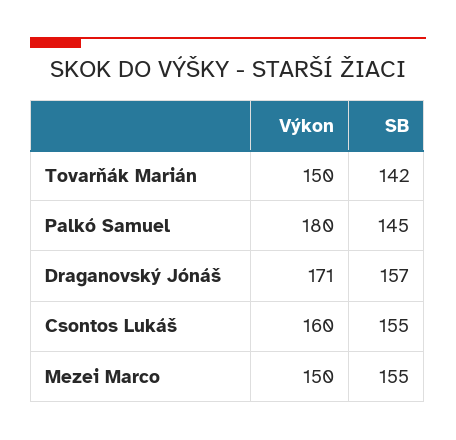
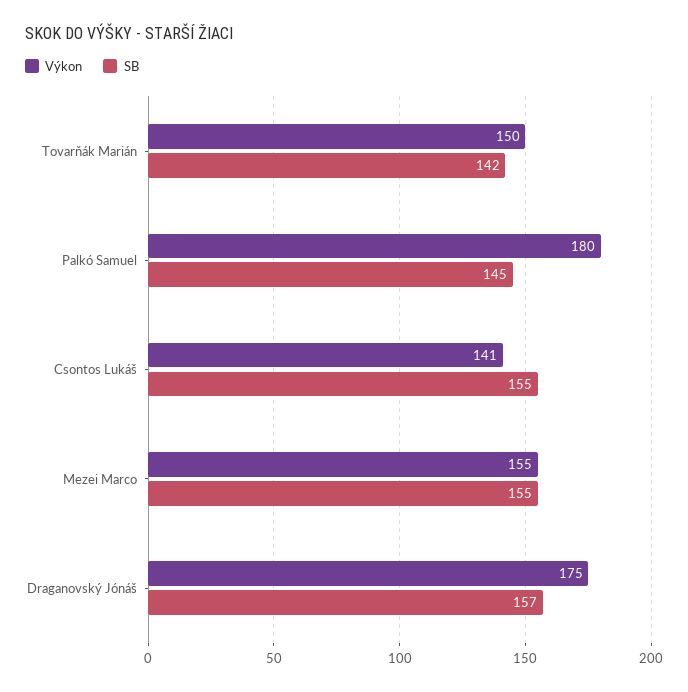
Výkon, Draganovský Jónáš: 171 -> 175
Výkon, Csontos Lukáš: 160 -> 141
Výkon, Mezei Marco: 150 -> 155

